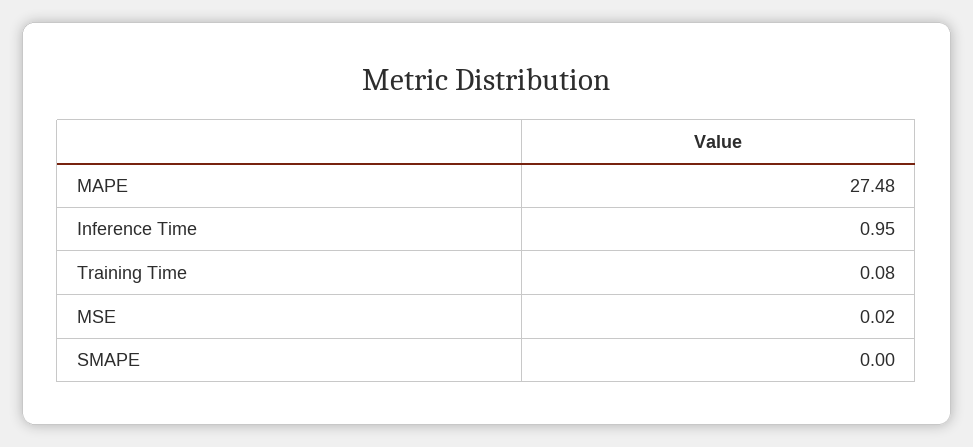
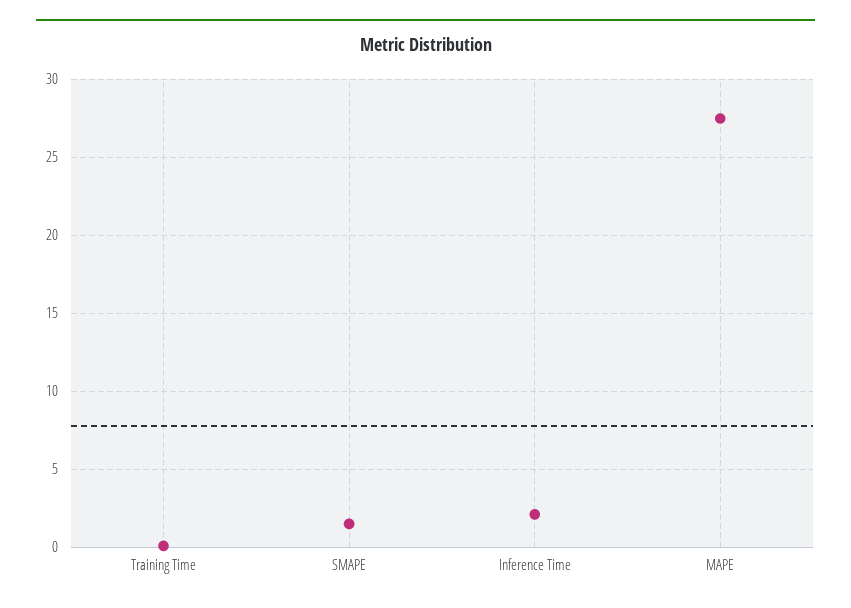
Inference Time: 0.95 -> 2
MSE: 0.02 -> none
SMAPE: 0 -> 1.5

